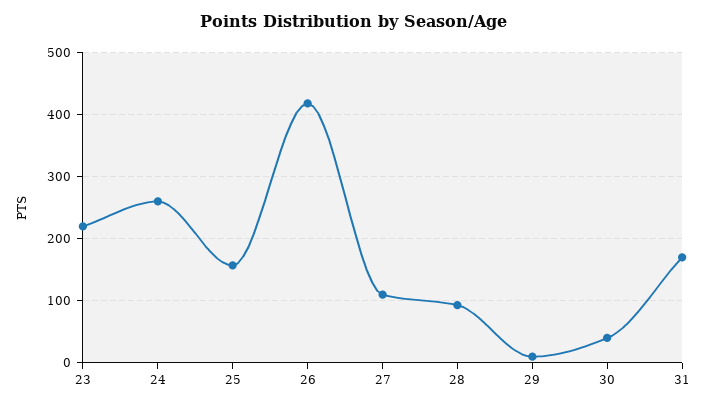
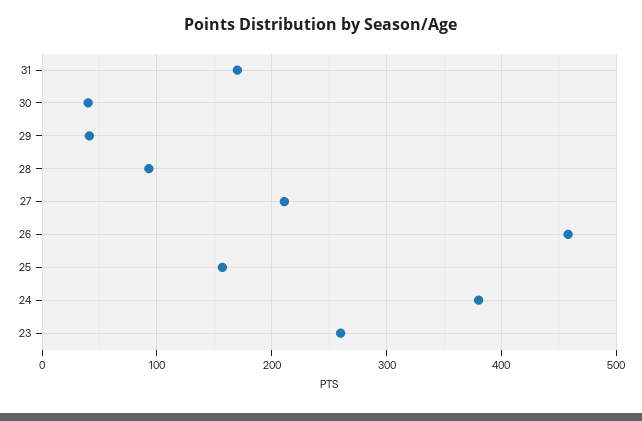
23: 220 -> 260
24: 260 -> 380
26: 420 -> 460
27: 110 -> 210
29: 10 -> 40

